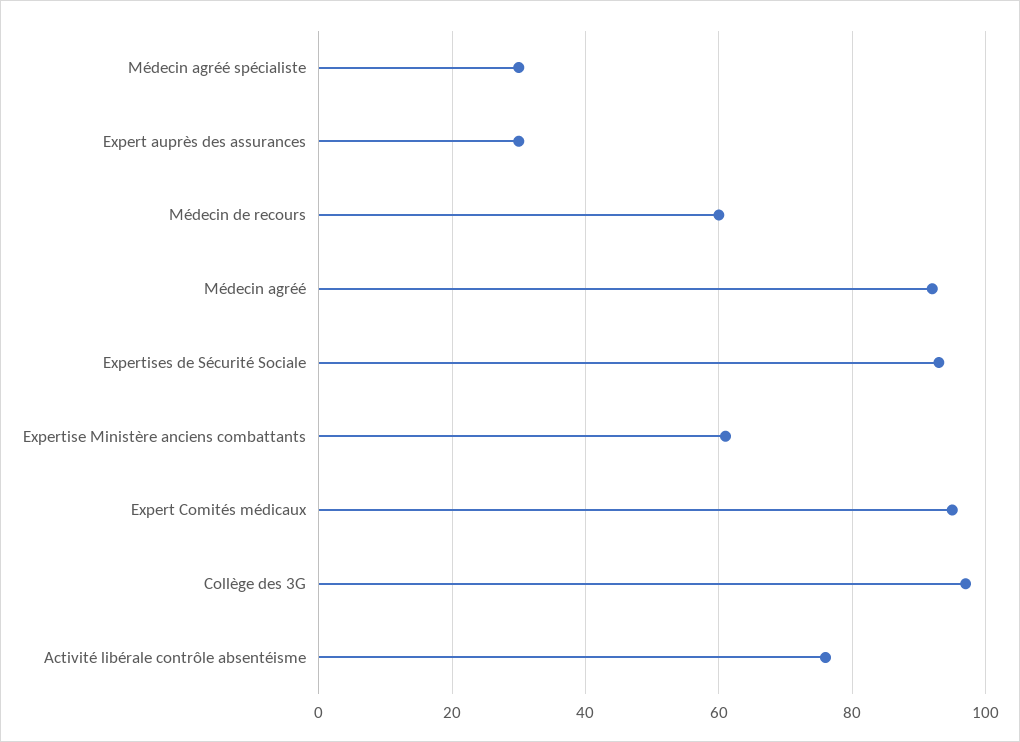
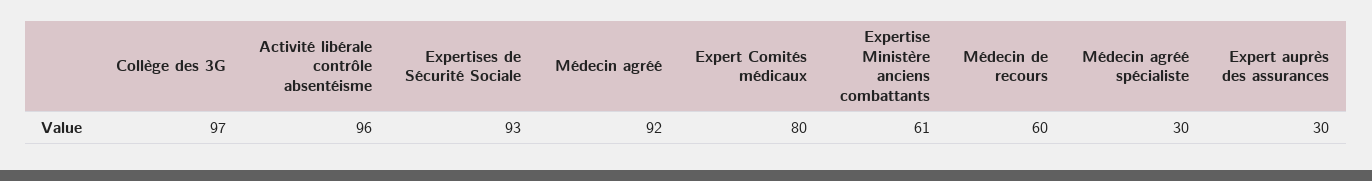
Expert Comités médicaux: 95 -> 80
Activité libérale contrôle absentéisme: 75 -> 96

